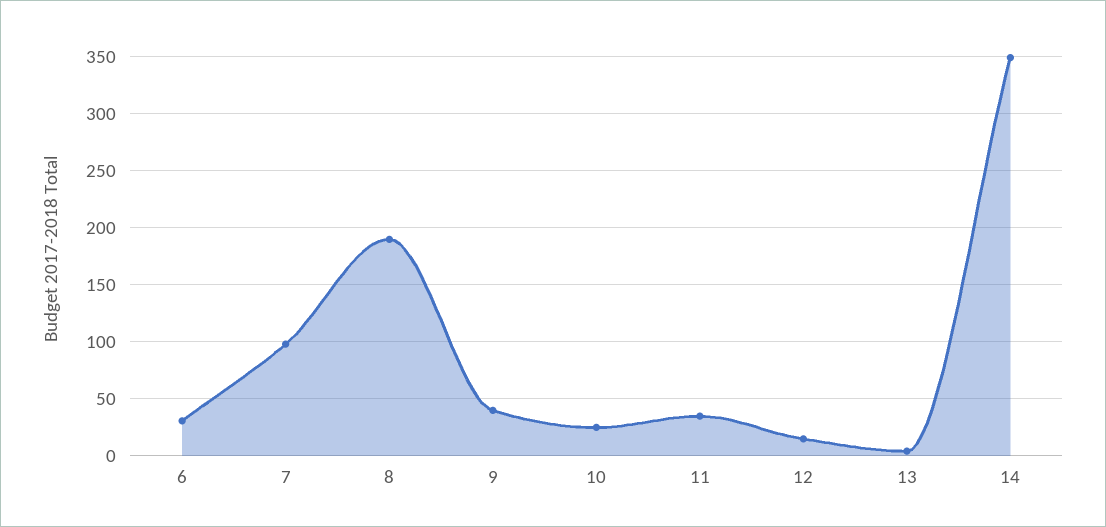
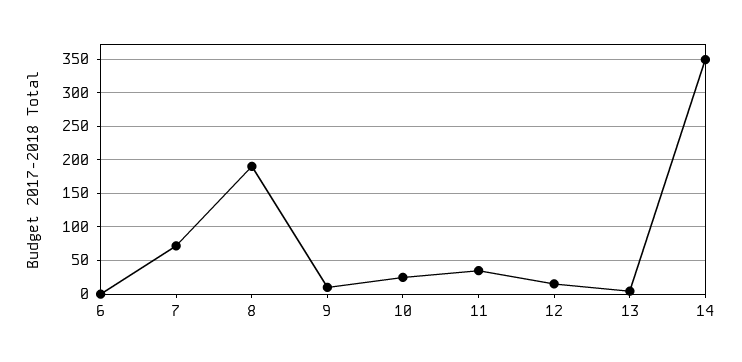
6: 30 -> 0
7: 100 -> 70
9: 40 -> 10

